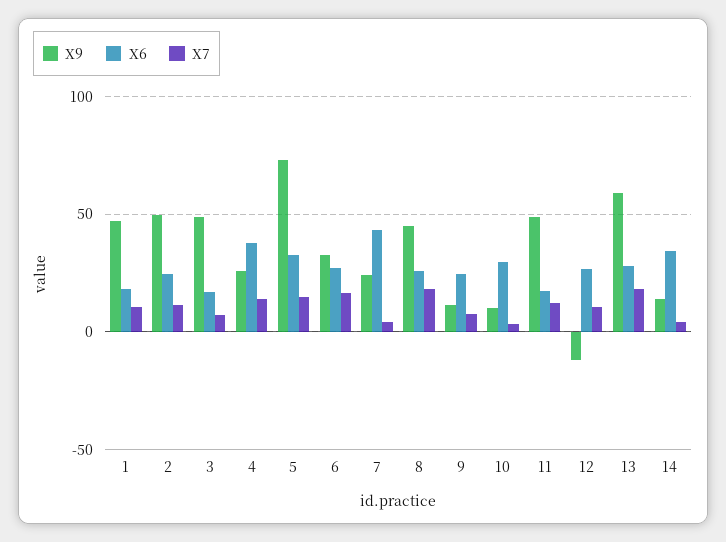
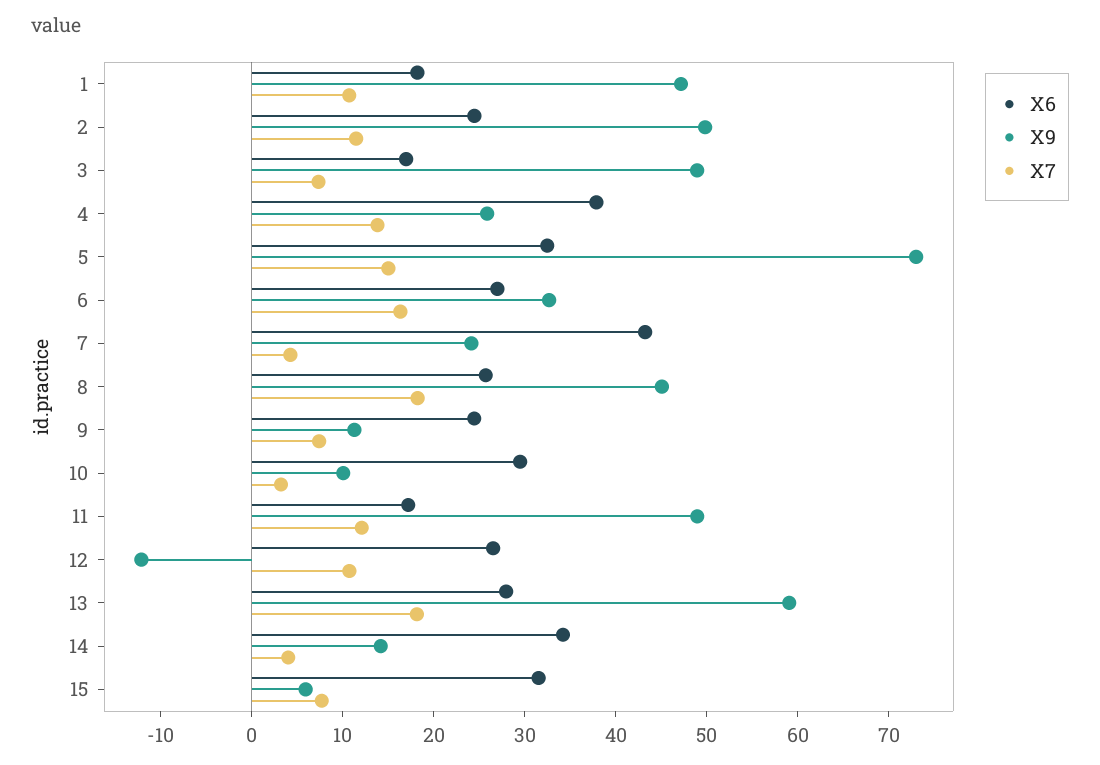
X6, 15: none -> 32
X9, 15: none -> 6
X7, 15: none -> 8

